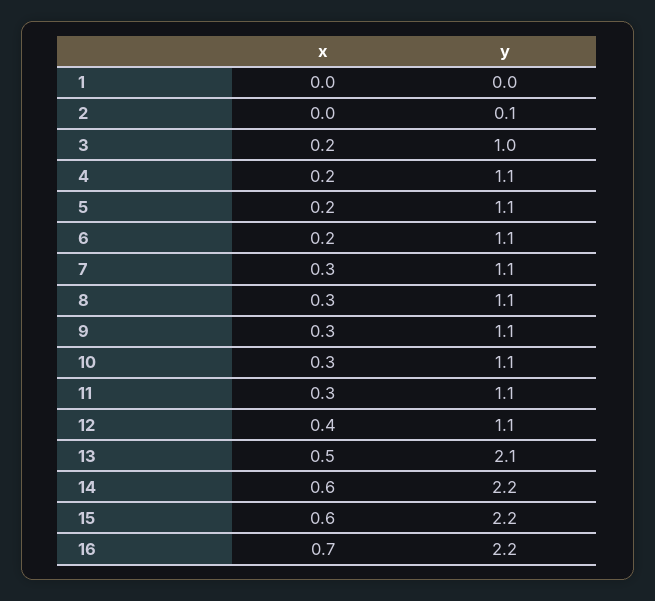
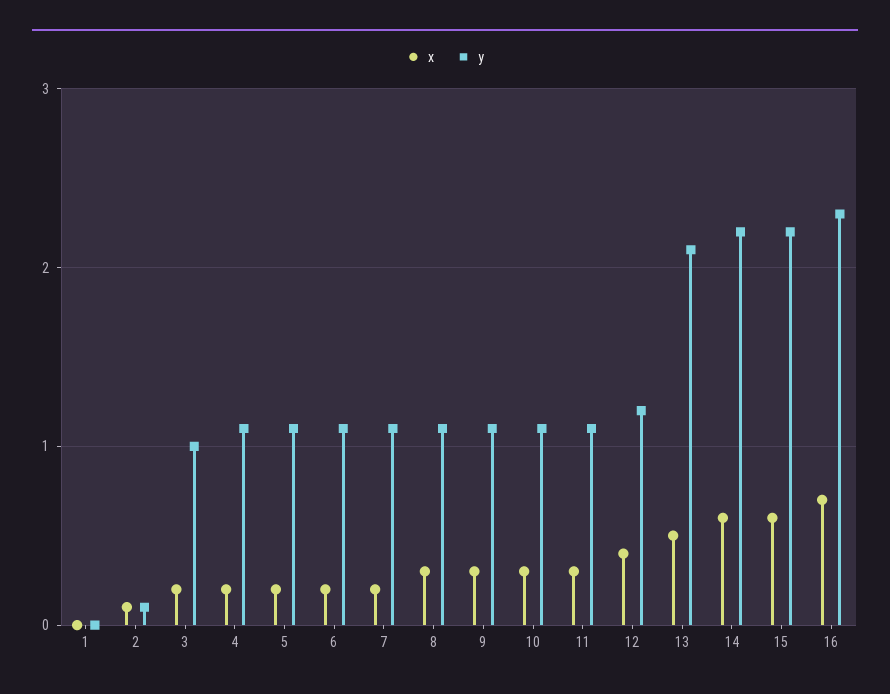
x, 2: 0 -> 0.1
x, 7: 0.3 -> 0.2
y, 12: 1.1 -> 1.2
y, 16: 2.2 -> 2.3

